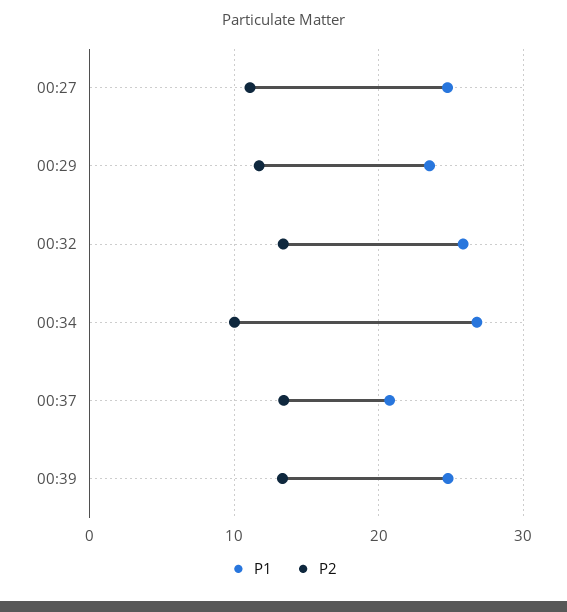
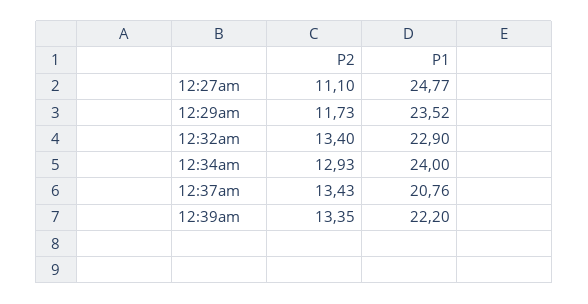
P1, 00:32: 26 -> 22.9
P1, 00:34: 27 -> 24
P2, 00:34: 10 -> 12.93
P1, 00:39: 25 -> 22.2

